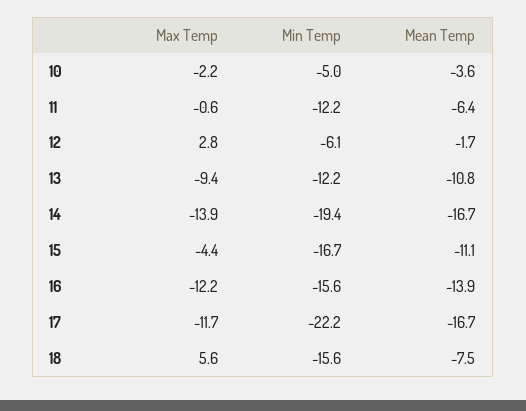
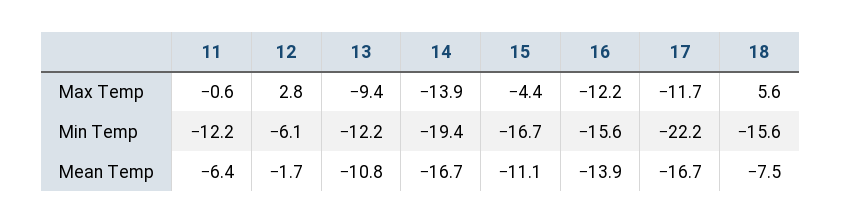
Max Temp, 10: -2.2 -> none
Min Temp, 10: -5 -> none
Mean Temp, 10: -3.6 -> none

